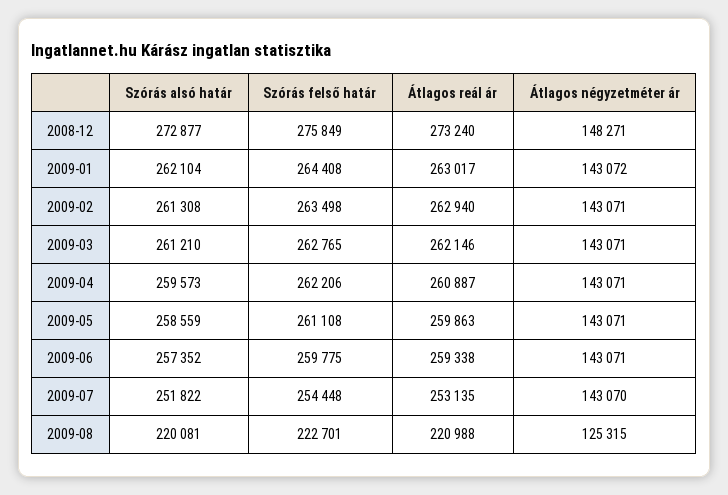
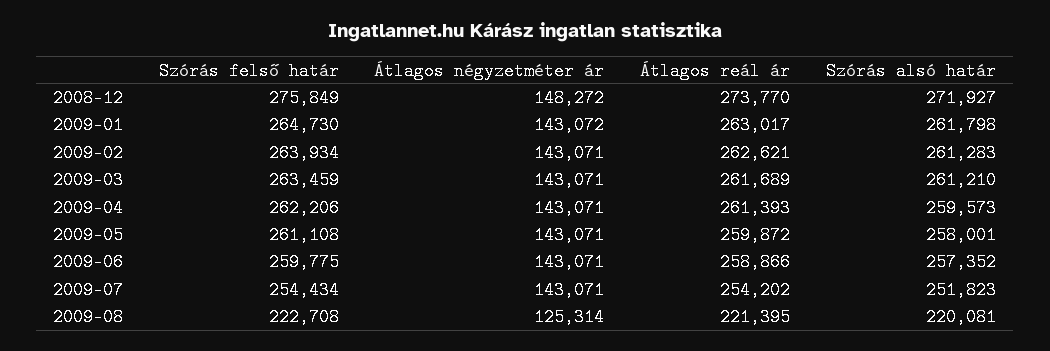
Szórás alsó határ, 2008-12: 272877 -> 271927
Átlagos reál ár, 2008-12: 273240 -> 273770
Átlagos négyzetméter ár, 2008-12: 148271 -> 148272
Szórás alsó határ, 2009-01: 262104 -> 261798
Szórás felső határ, 2009-01: 264408 -> 264730
Szórás alsó határ, 2009-02: 261308 -> 261283
Szórás felső határ, 2009-02: 263498 -> 263934
Átlagos reál ár, 2009-02: 262940 -> 262621
Szórás felső határ, 2009-03: 262765 -> 263459
Átlagos reál ár, 2009-03: 262146 -> 261689
Átlagos reál ár, 2009-04: 260887 -> 261393
Szórás alsó határ, 2009-05: 258559 -> 258001
Átlagos reál ár, 2009-05: 259863 -> 259872
Átlagos reál ár, 2009-06: 259338 -> 258866
Szórás alsó határ, 2009-07: 251822 -> 251823
Szórás felső határ, 2009-07: 254448 -> 254434
Átlagos reál ár, 2009-07: 253135 -> 254202
Átlagos négyzetméter ár, 2009-07: 143070 -> 143071
Szórás felső határ, 2009-08: 222701 -> 222708
Átlagos reál ár, 2009-08: 220988 -> 221395
Átlagos négyzetméter ár, 2009-08: 125315 -> 125314

